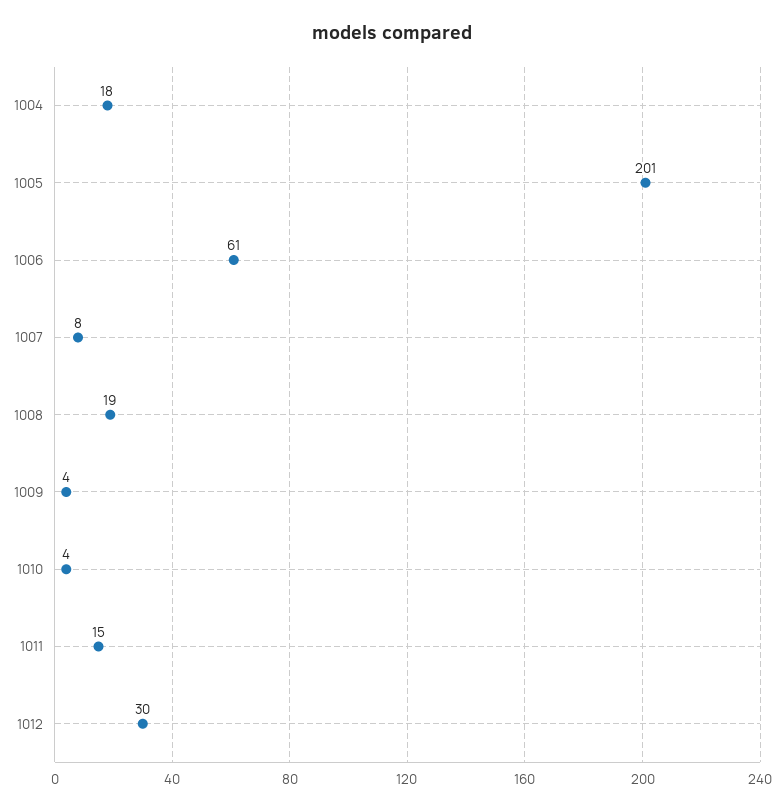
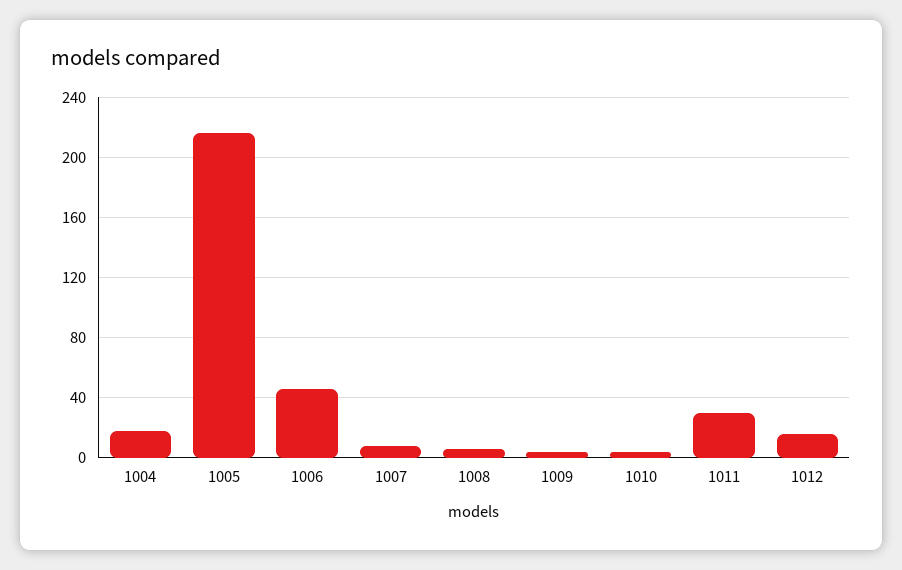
1005: 201 -> 215
1006: 61 -> 45
1008: 19 -> 5
1011: 15 -> 30
1012: 30 -> 15

